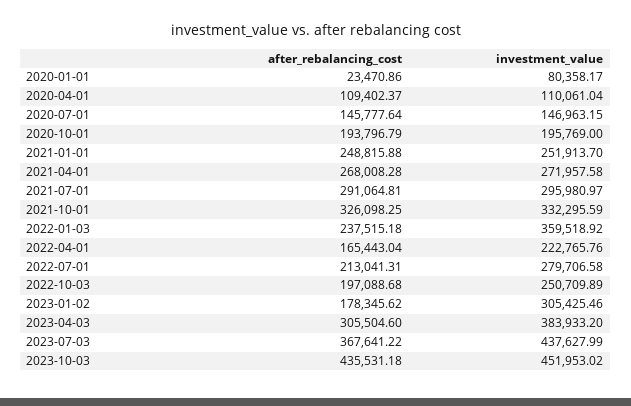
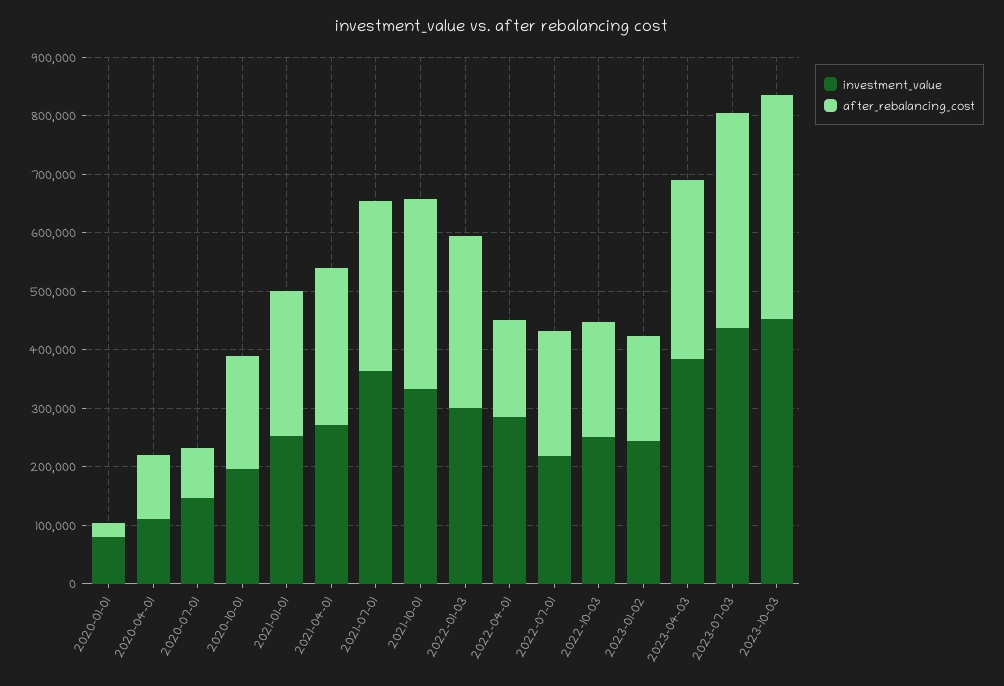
after_rebalancing_cost, 2020-07-01: 145777.64 -> 80000
investment_value, 2021-07-01: 295980.97 -> 360000
after_rebalancing_cost, 2022-01-03: 237515.18 -> 300000
investment_value, 2022-01-03: 359518.92 -> 300000
investment_value, 2022-04-01: 222765.76 -> 280000
investment_value, 2022-07-01: 279706.58 -> 220000
investment_value, 2023-01-02: 305425.46 -> 240000
after_rebalancing_cost, 2023-10-03: 435531.18 -> 380000

